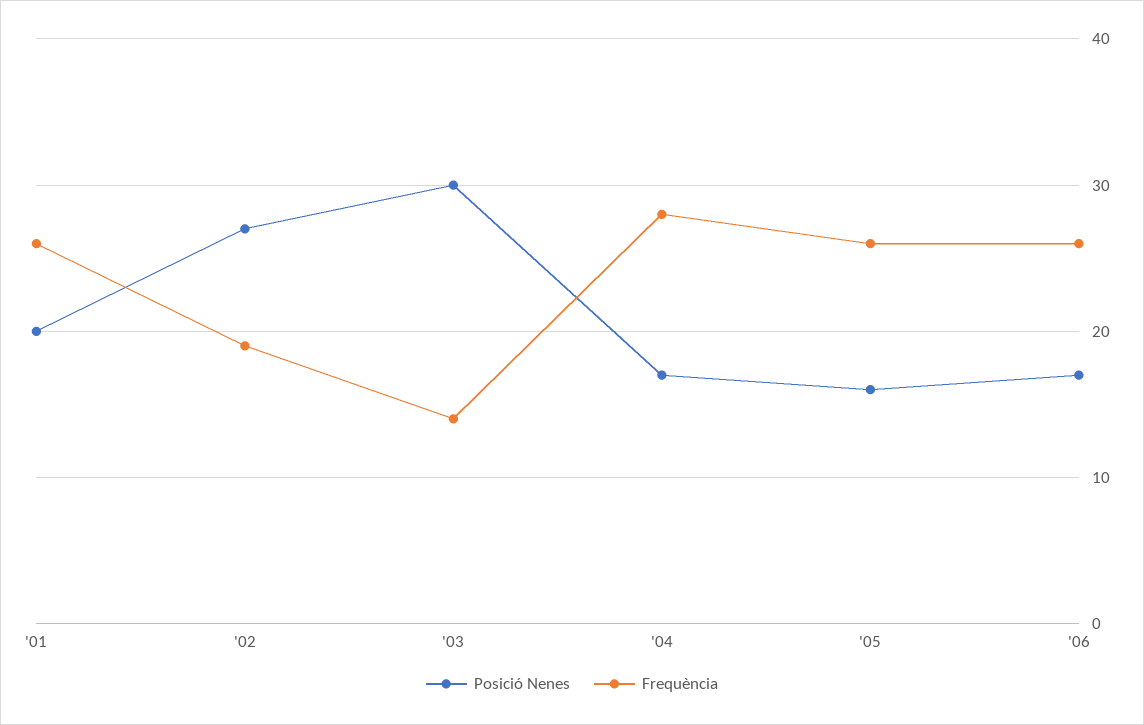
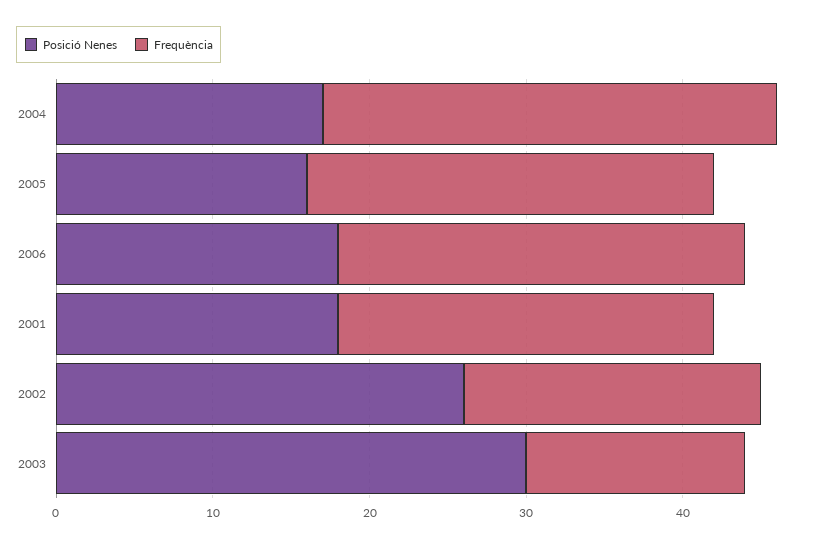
Posició Nenes, '01: 20 -> 18
Frequència, '01: 26 -> 24
Posició Nenes, '02: 27 -> 26
Frequència, '04: 28 -> 29
Posició Nenes, '06: 17 -> 18

